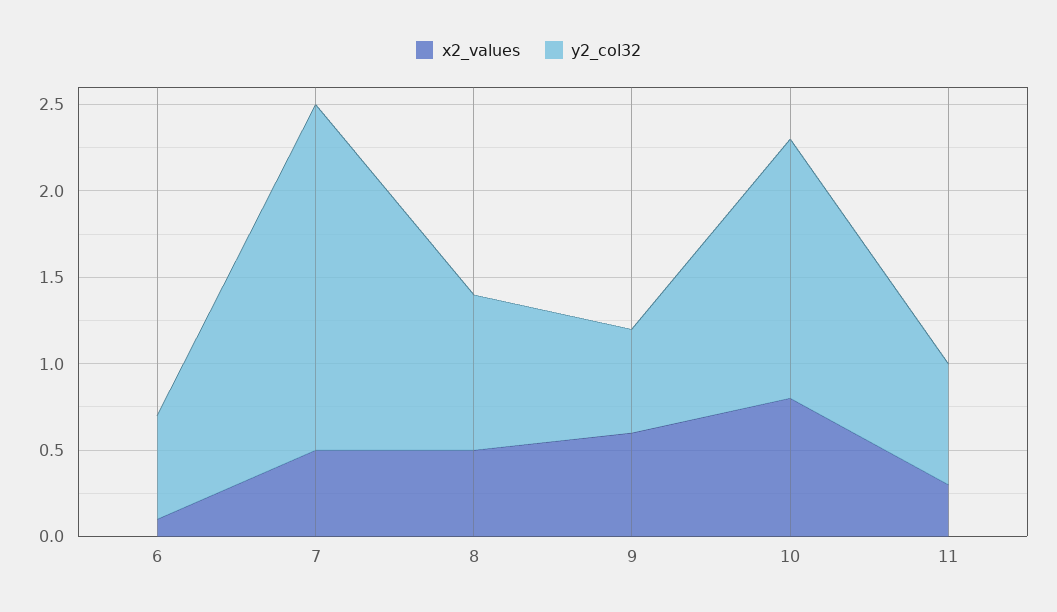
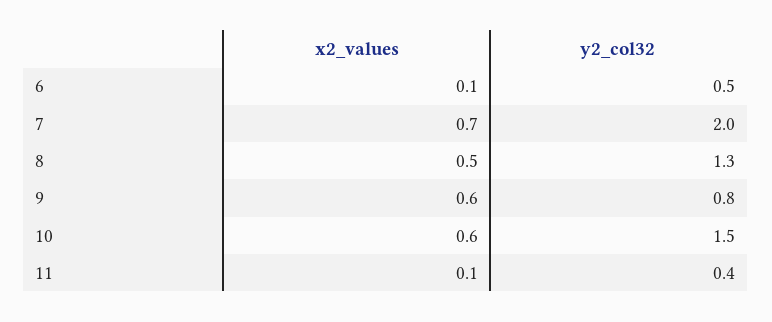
y2_col32, 6: 0.6 -> 0.5
x2_values, 7: 0.5 -> 0.7
y2_col32, 8: 0.9 -> 1.3
y2_col32, 9: 0.6 -> 0.8
x2_values, 10: 0.8 -> 0.6
x2_values, 11: 0.3 -> 0.1
y2_col32, 11: 0.7 -> 0.4

